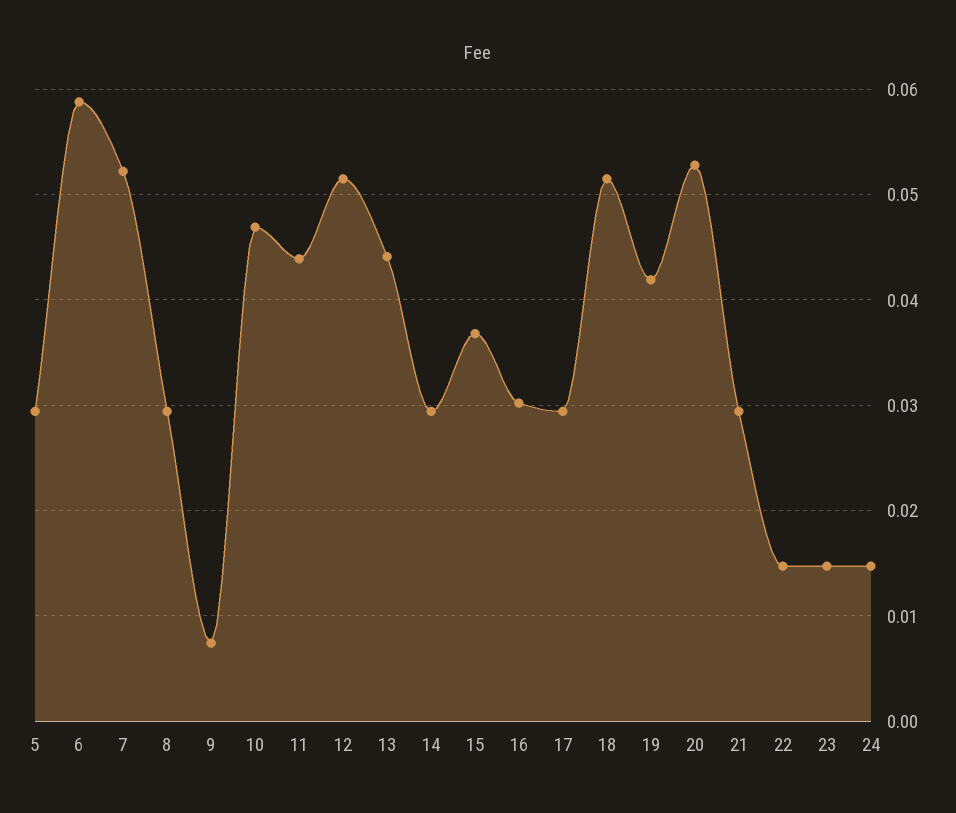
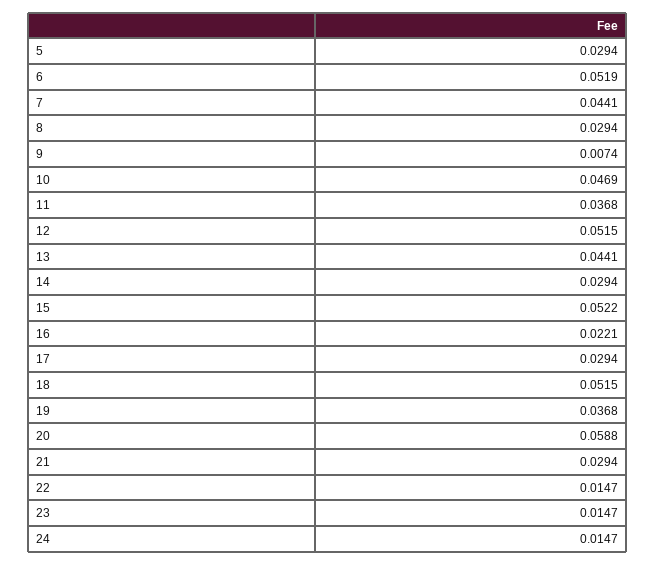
6: 0.059 -> 0.0519
7: 0.052 -> 0.0441
11: 0.044 -> 0.0368
15: 0.037 -> 0.0522
16: 0.03 -> 0.0221
19: 0.042 -> 0.0368
20: 0.053 -> 0.0588

